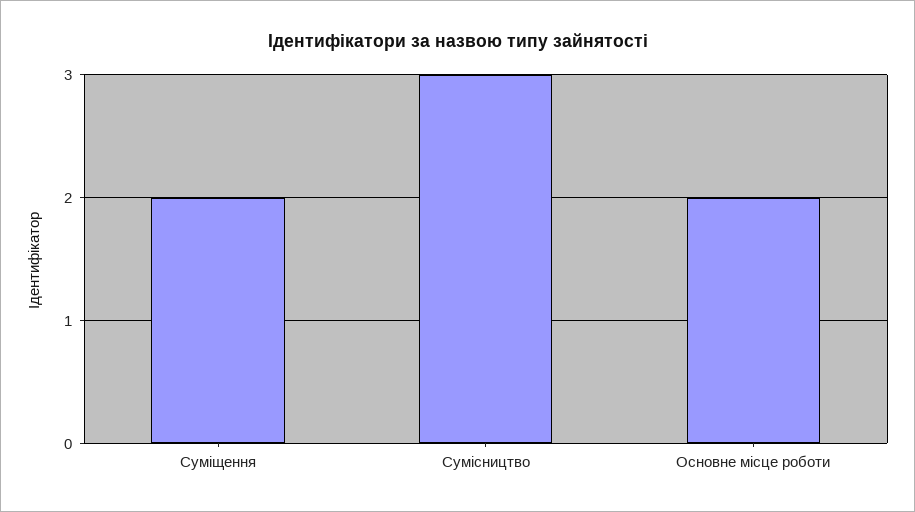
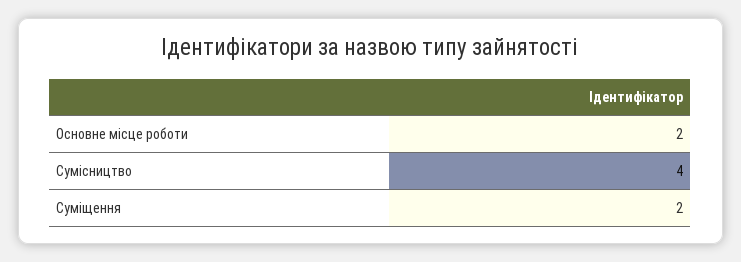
Сумісництво: 3 -> 4

